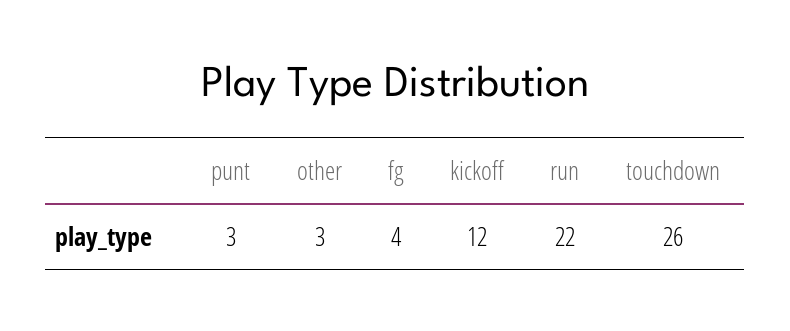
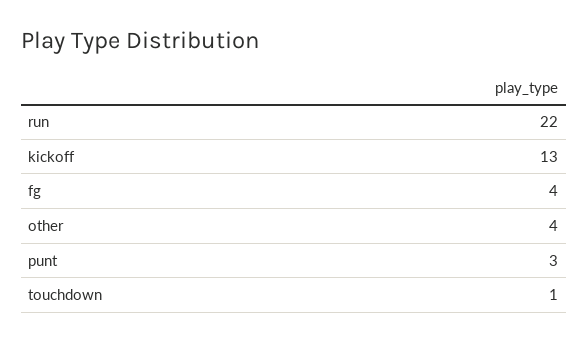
other: 3 -> 4
kickoff: 12 -> 13
touchdown: 26 -> 1

